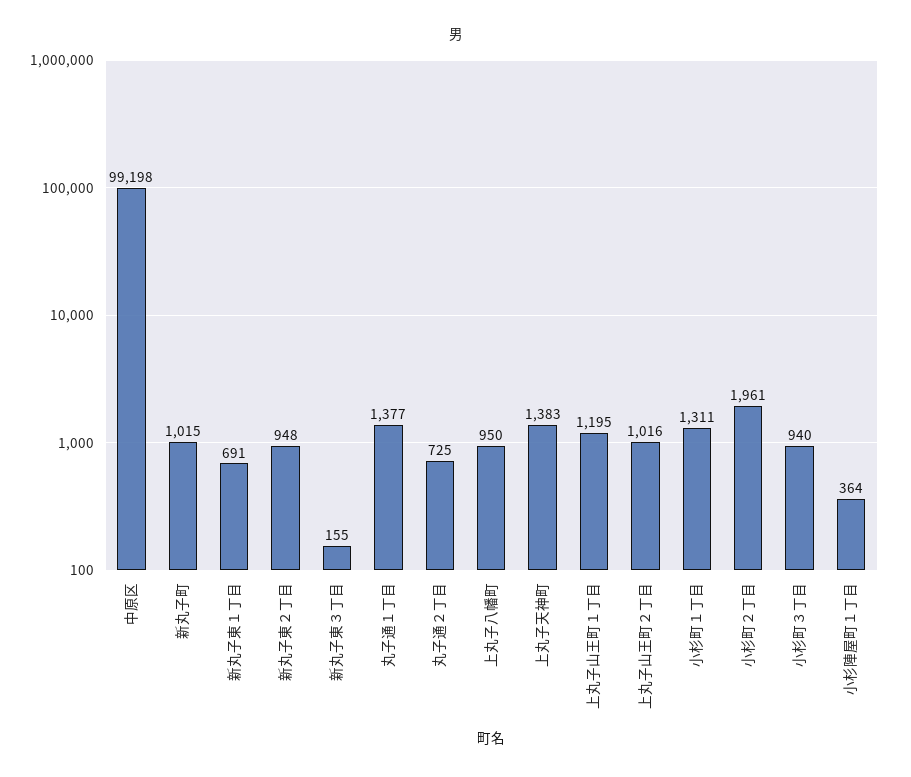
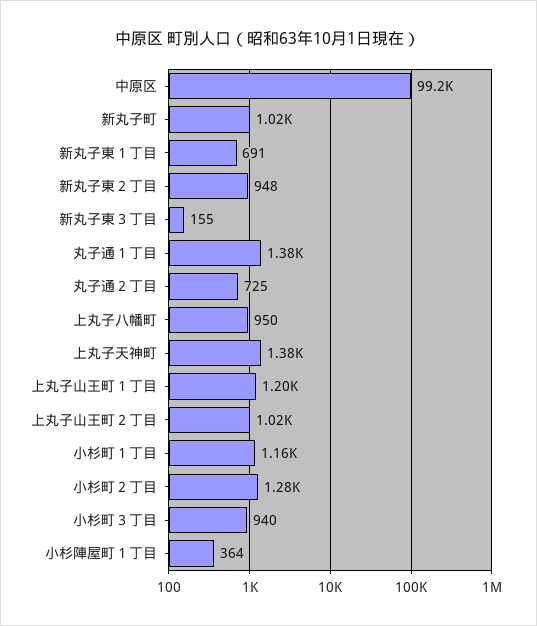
小杉町１丁目: 1311 -> 1160
小杉町２丁目: 1961 -> 1280

